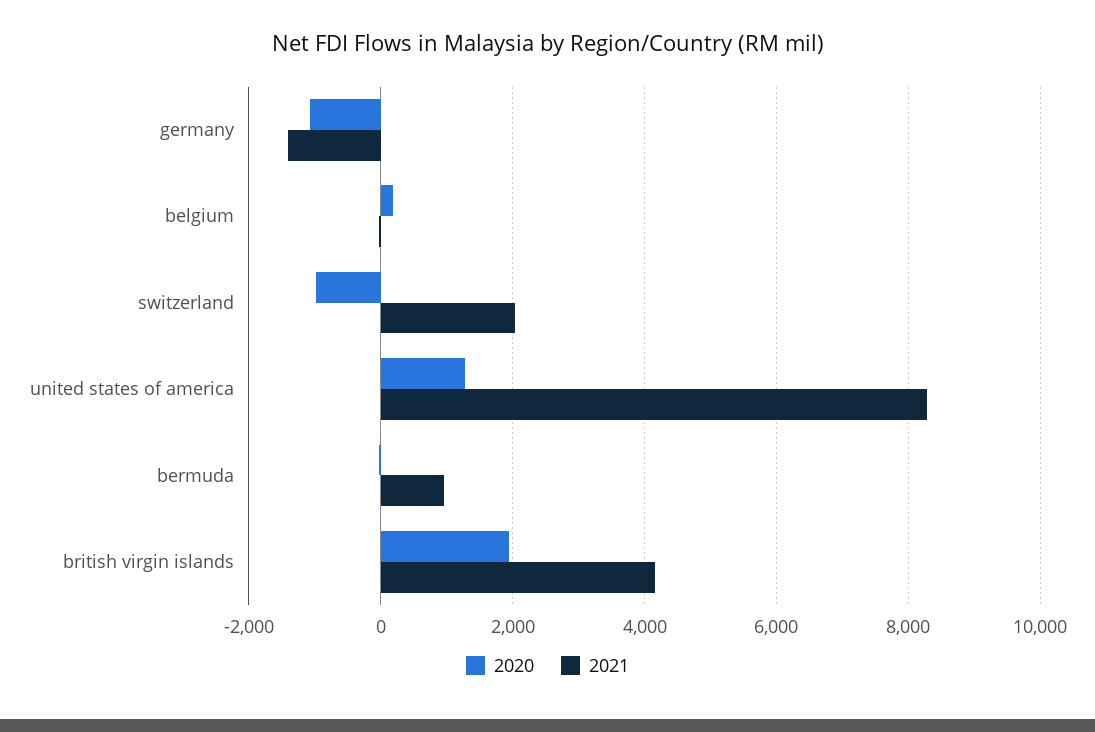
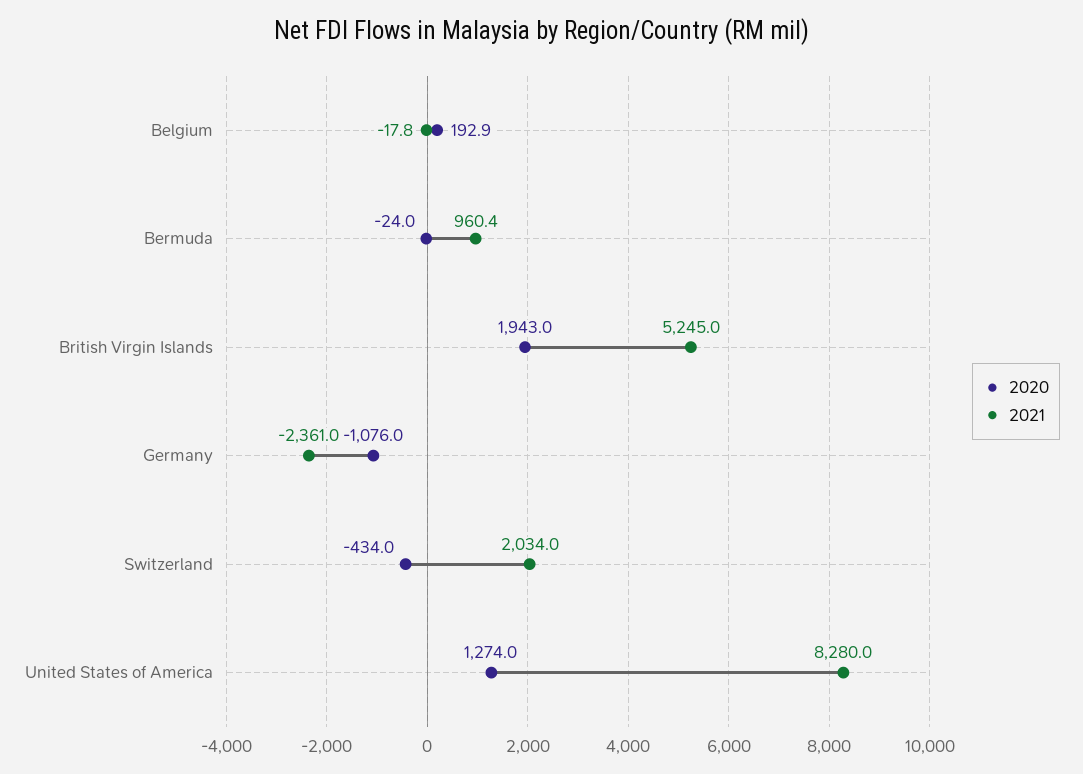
2021, germany: -1400 -> -2361
2020, switzerland: -1000 -> -434
2021, british virgin islands: 4200 -> 5245

